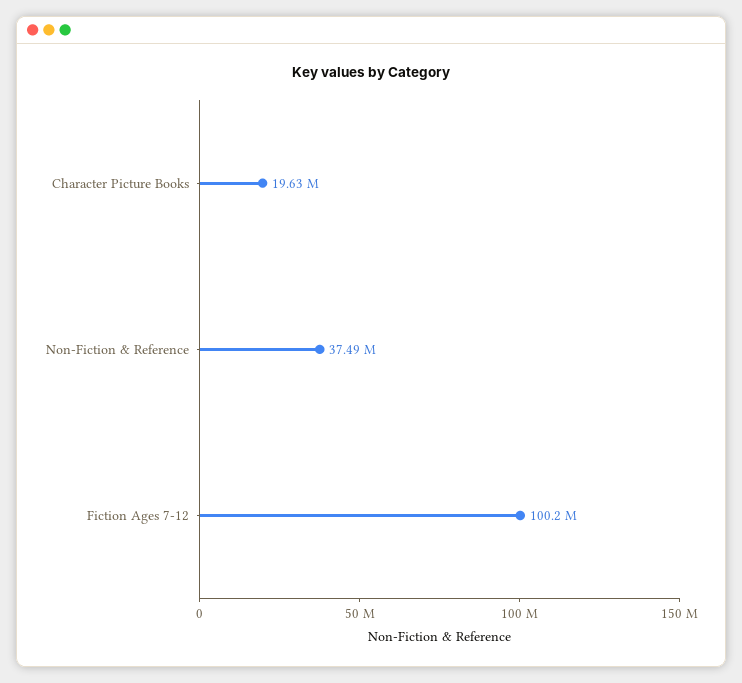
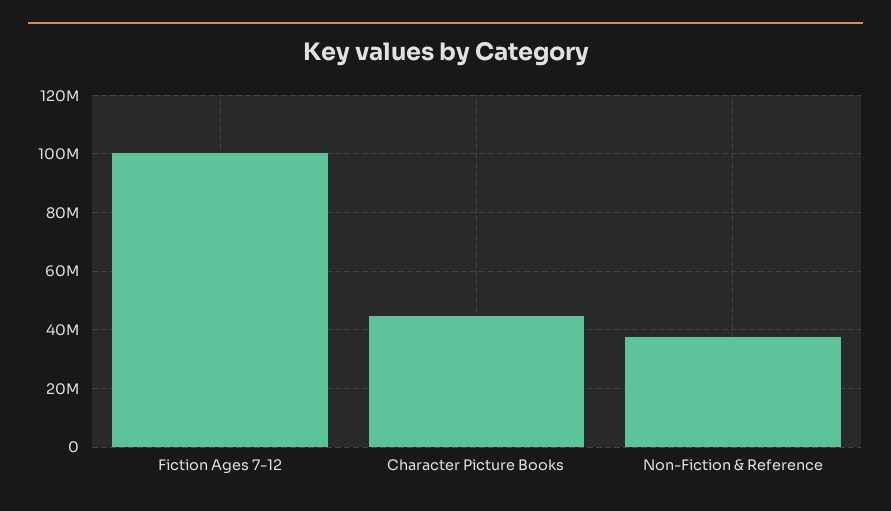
Character Picture Books: 19630000 -> 45000000

